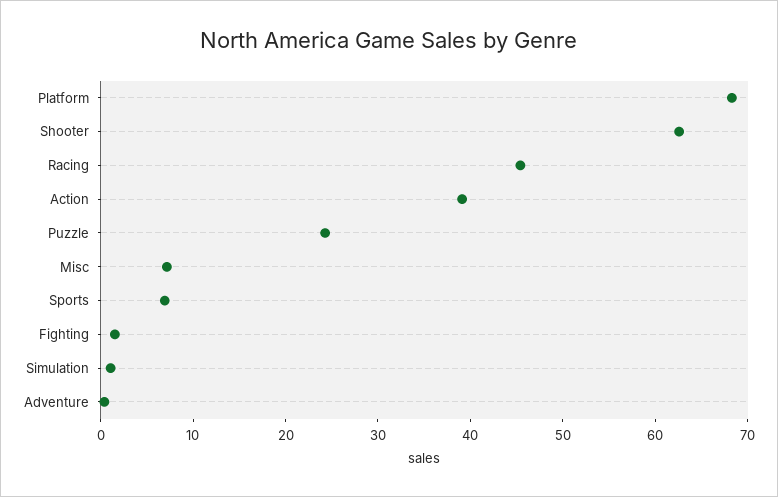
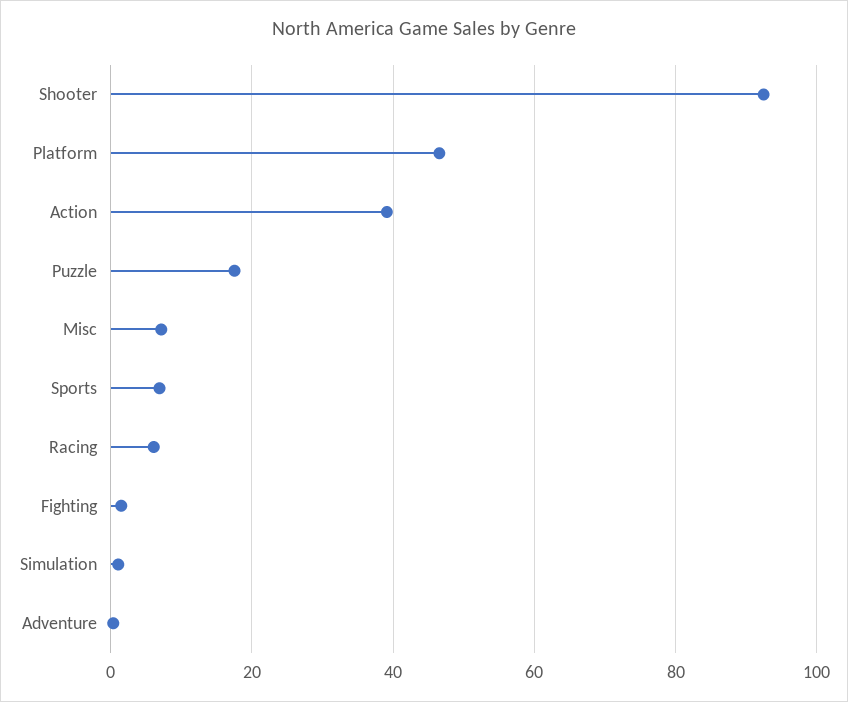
Platform: 68 -> 46
Shooter: 62 -> 92
Racing: 46 -> 6
Puzzle: 24 -> 18

